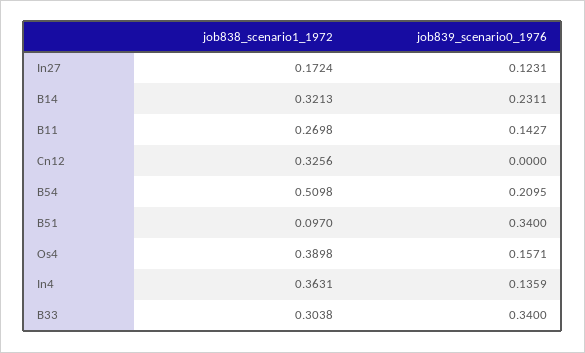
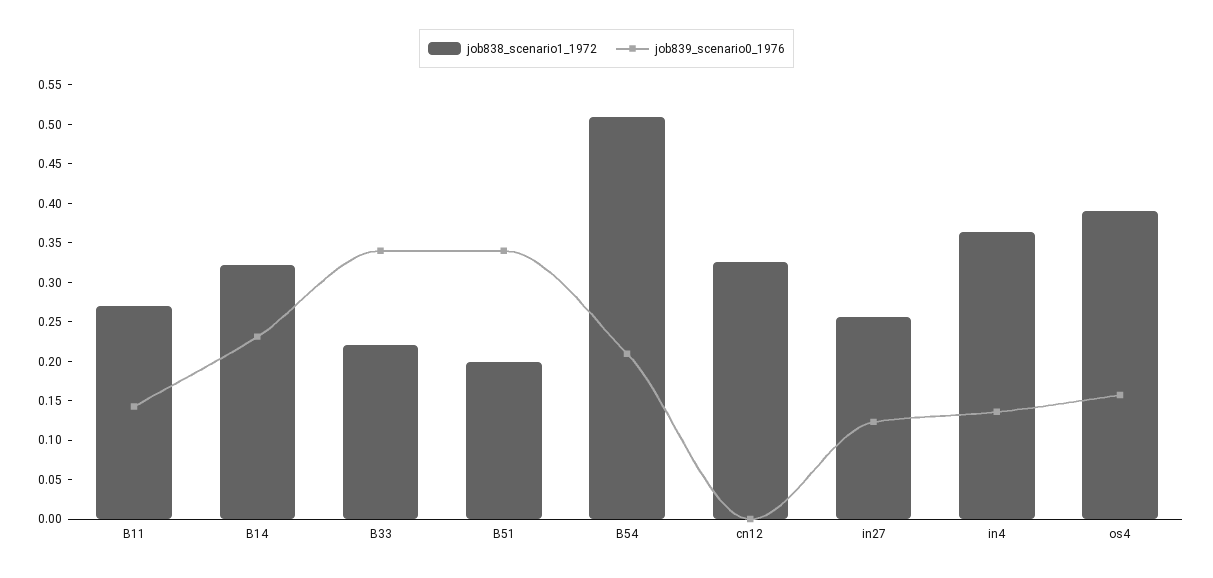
job838_scenario1_1972, In27: 0.1724 -> 0.25
job838_scenario1_1972, B51: 0.097 -> 0.2
job838_scenario1_1972, B33: 0.3038 -> 0.225

